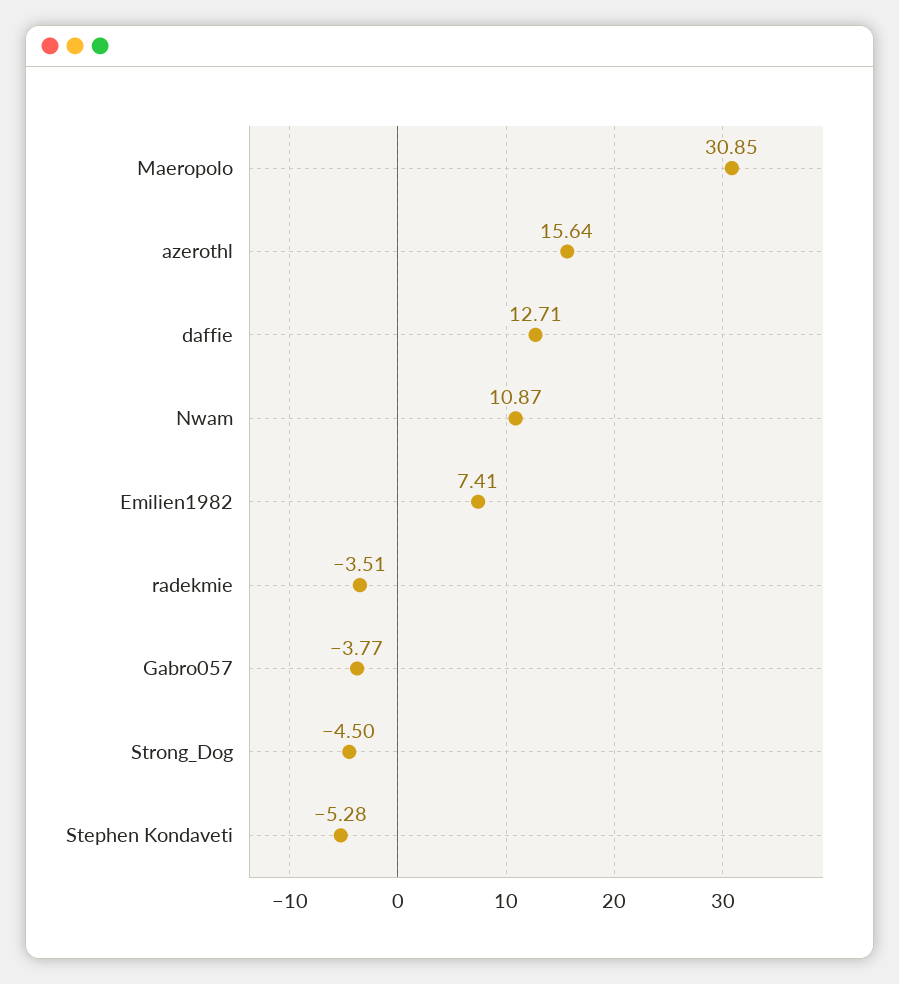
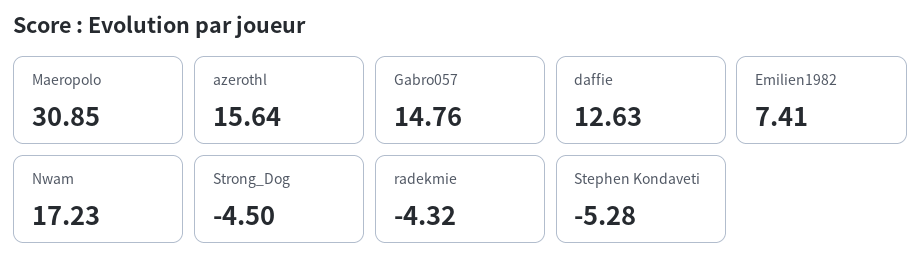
daffie: 12.71 -> 12.63
Nwam: 10.87 -> 17.23
radekmie: -3.51 -> -4.32
Gabro057: -3.77 -> 14.76

